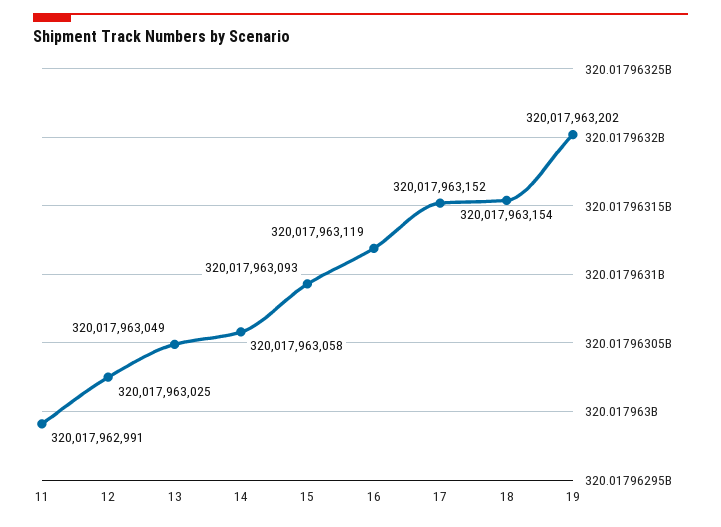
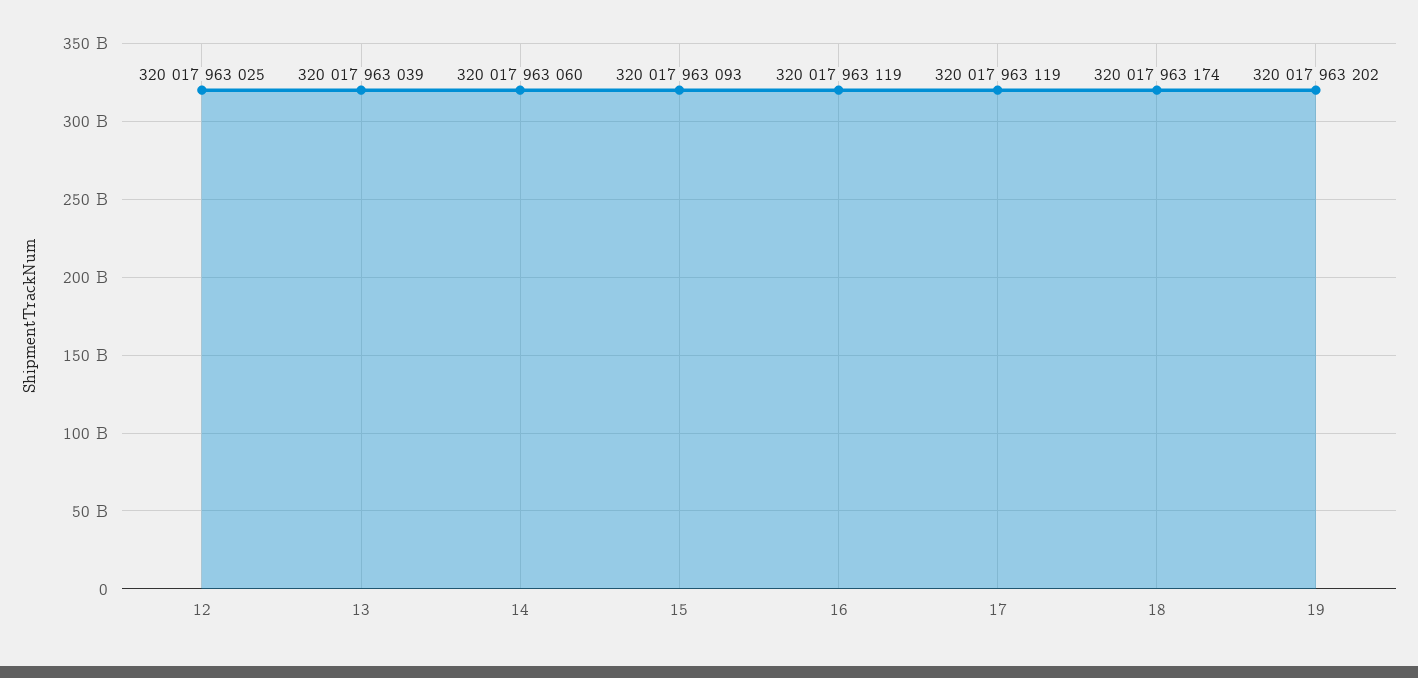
11: 320017962991 -> none
13: 320017963049 -> 320017963039
14: 320017963058 -> 320017963060
17: 320017963152 -> 320017963119
18: 320017963154 -> 320017963174

